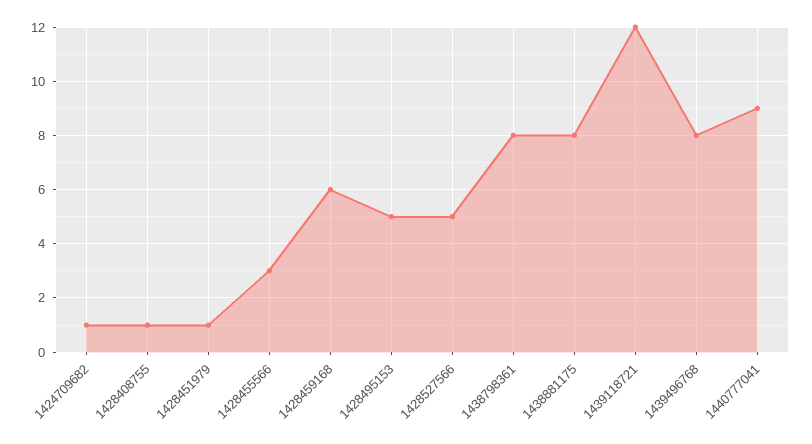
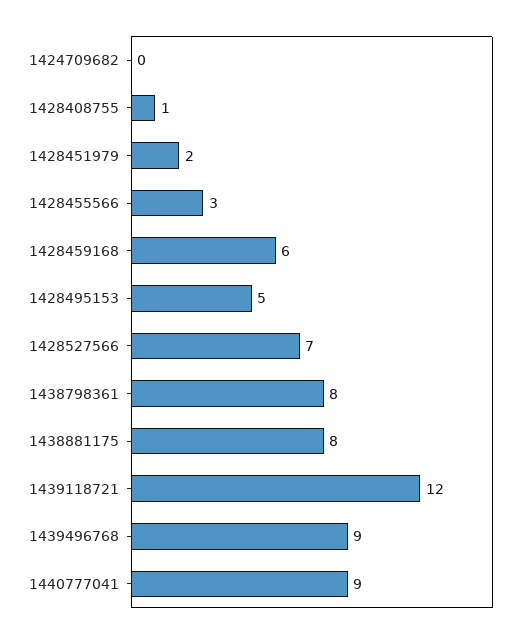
1424709682: 1 -> 0
1428451979: 1 -> 2
1428527566: 5 -> 7
1439496768: 8 -> 9

